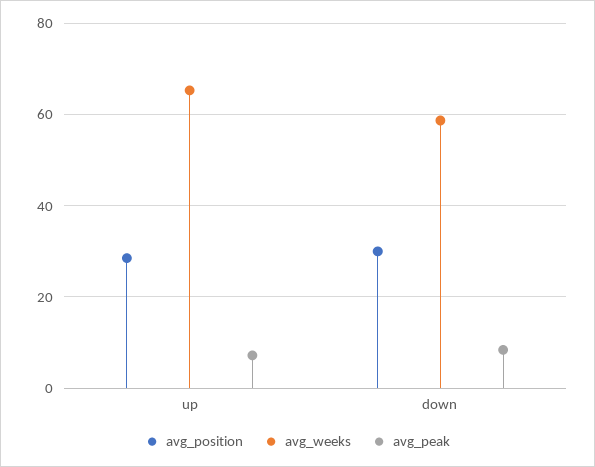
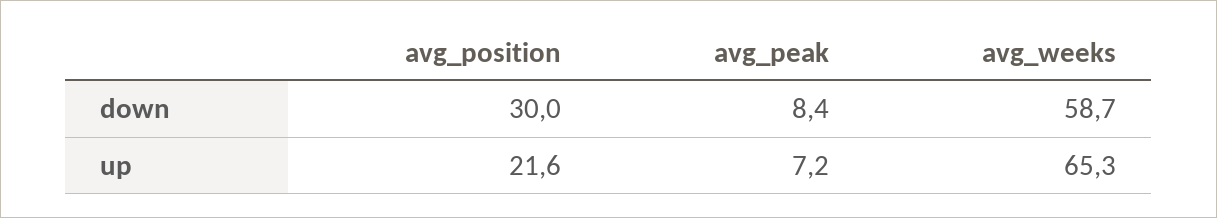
avg_position, up: 28 -> 21.6

